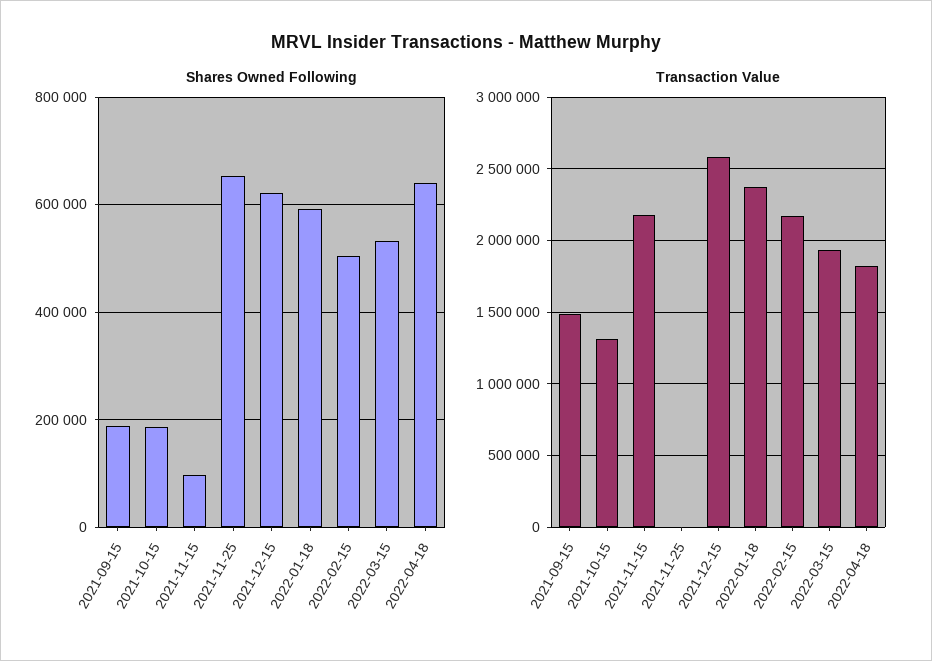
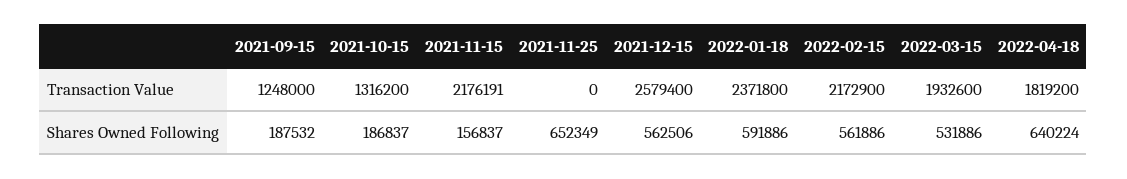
Shares Owned Following, 2021-11-15: 100000 -> 156837
Shares Owned Following, 2021-12-15: 620000 -> 562506
Shares Owned Following, 2022-02-15: 500000 -> 561886
Transaction Value, 2021-09-15: 1500000 -> 1248000

